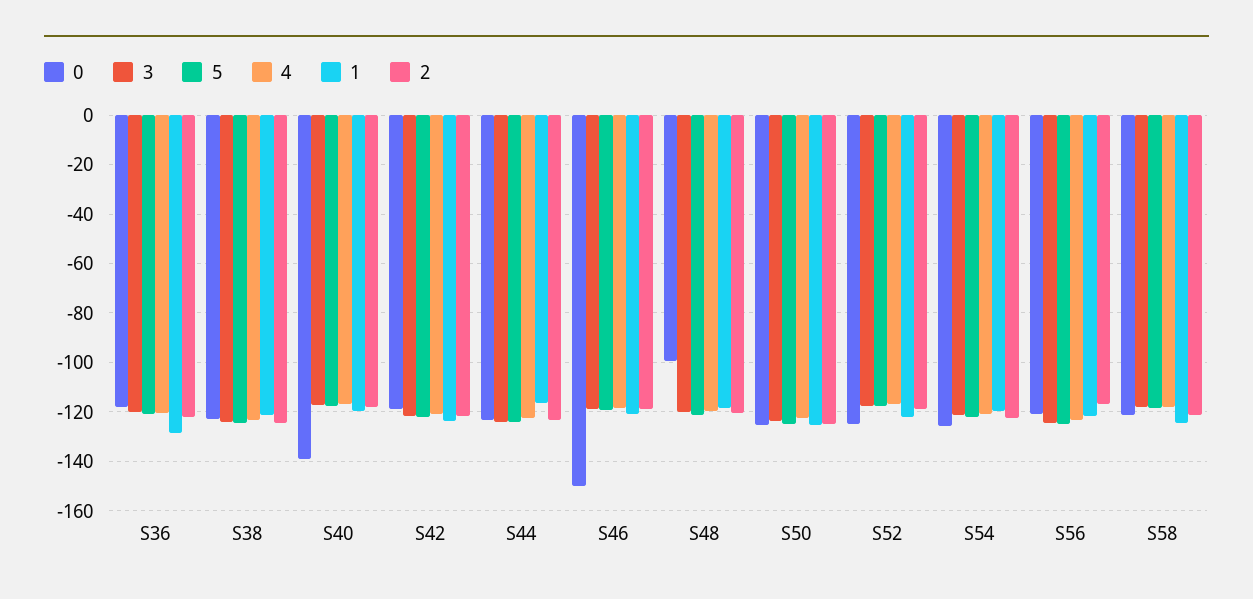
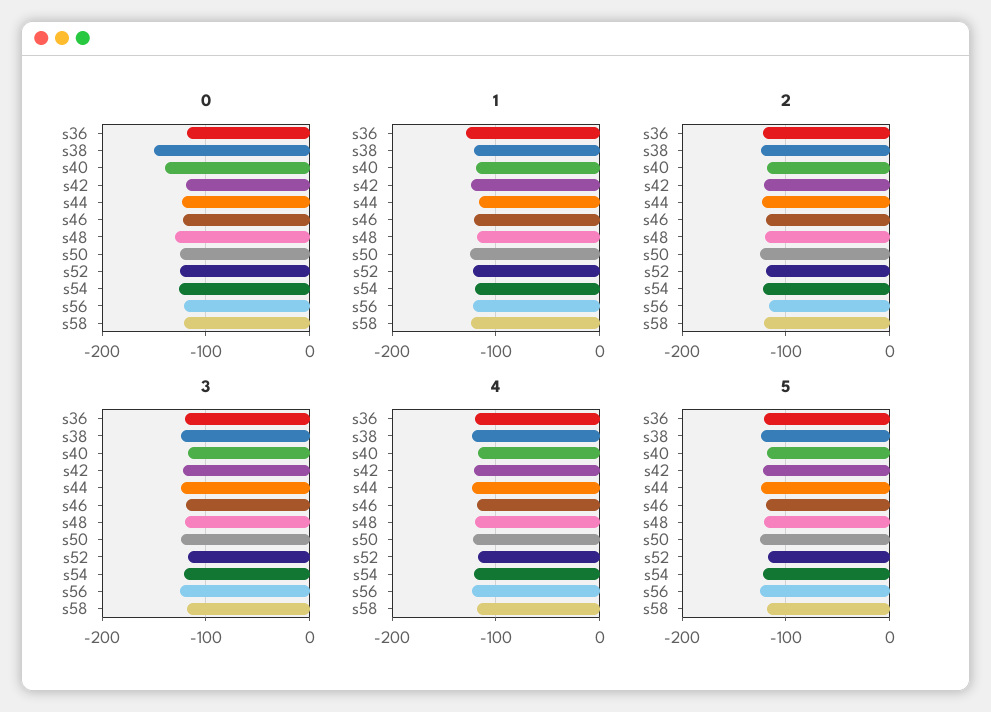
0, S38: -122.5 -> -150
0, S46: -150 -> -120
0, S48: -100 -> -130

